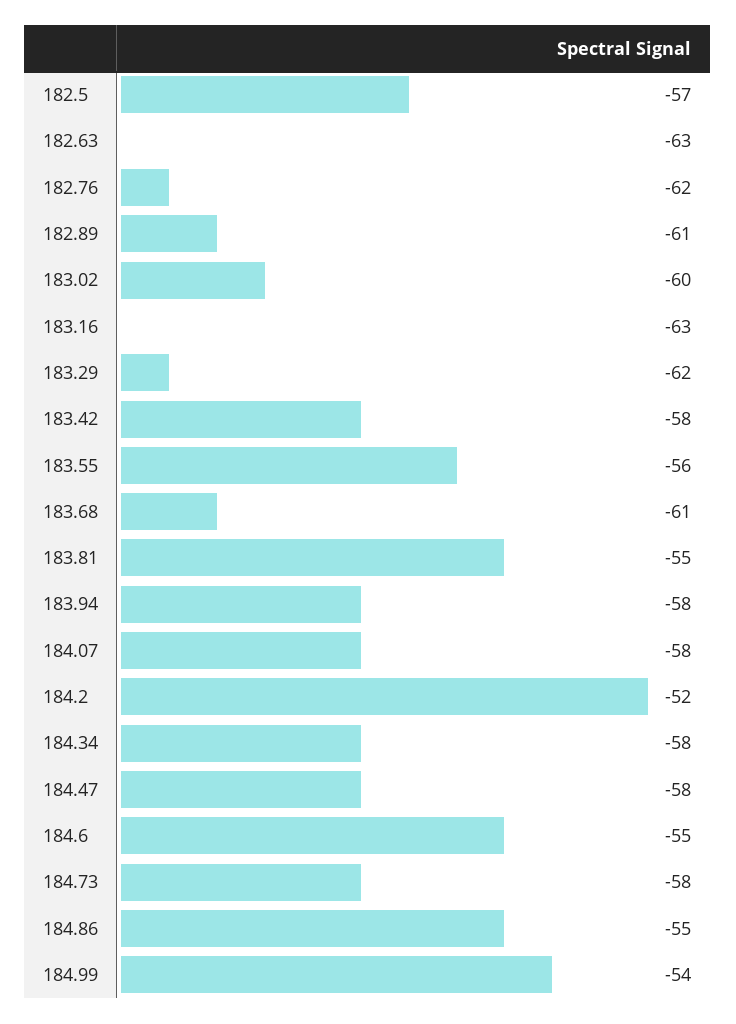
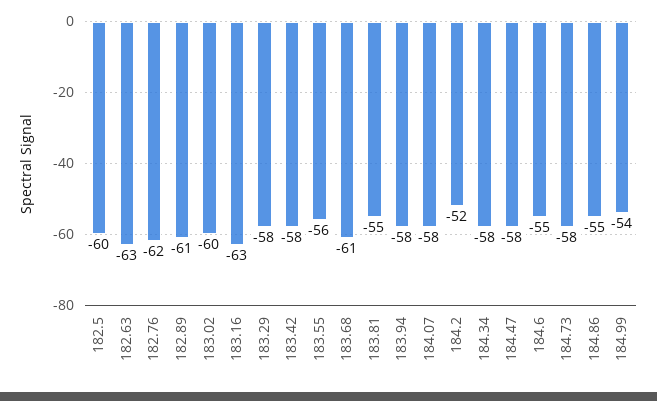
182.5: -57 -> -60
183.29: -62 -> -58

